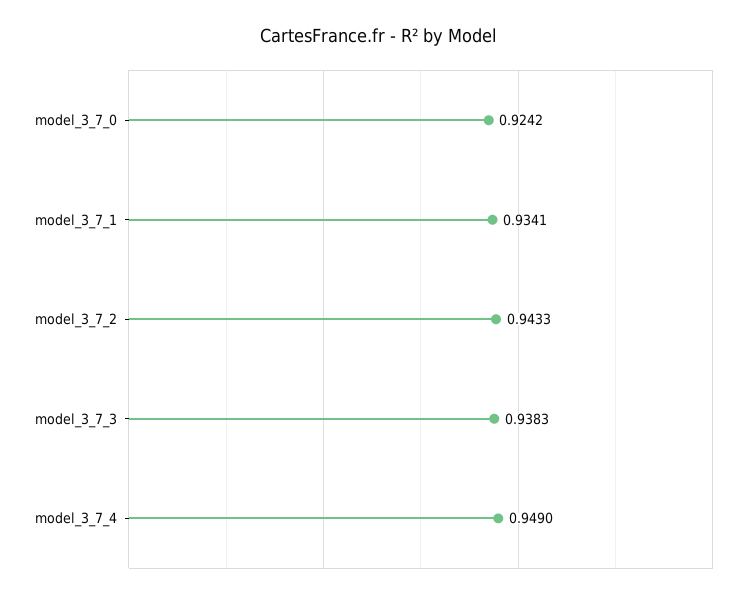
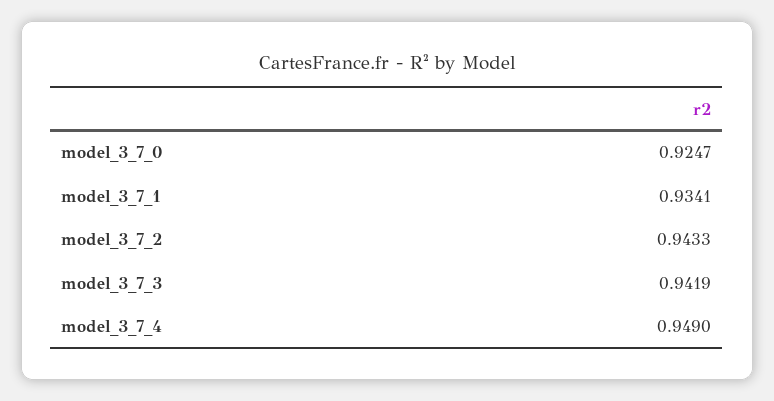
model_3_7_0: 0.9242 -> 0.9247
model_3_7_3: 0.9383 -> 0.9419

